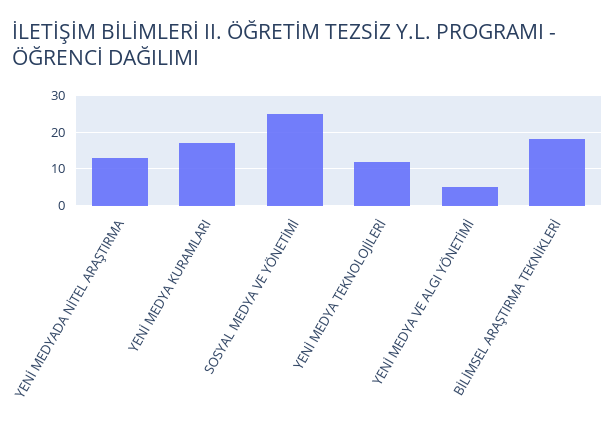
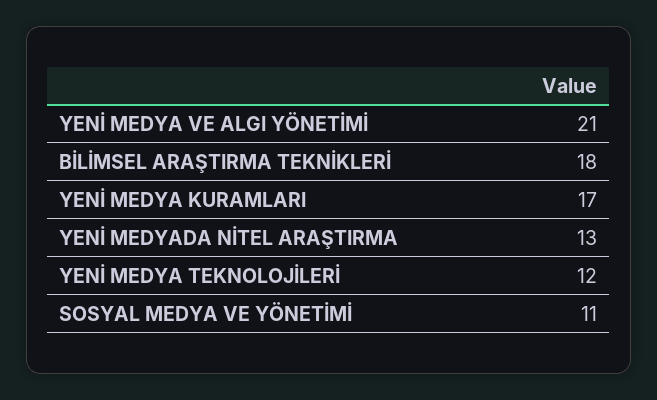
SOSYAL MEDYA VE YÖNETİMİ: 25 -> 11
YENİ MEDYA VE ALGI YÖNETİMİ: 5 -> 21

